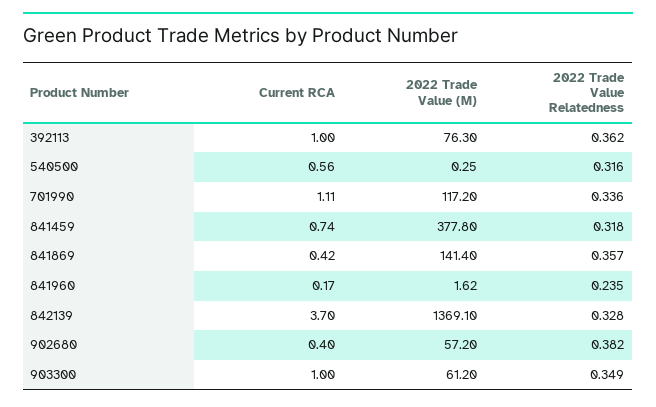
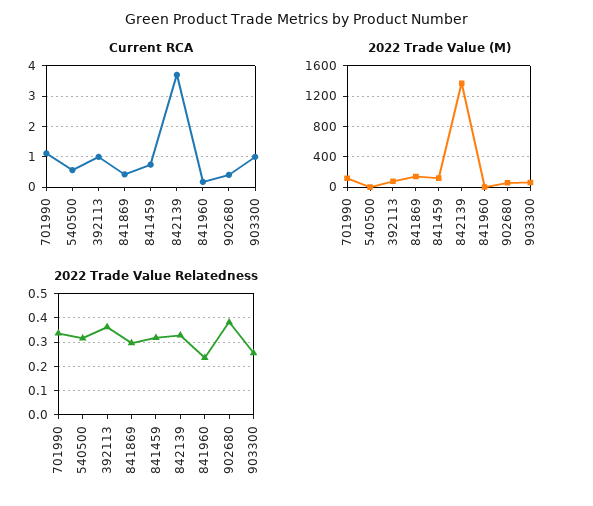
2022 Trade Value (M), 841459: 377.8 -> 100
2022 Trade Value Relatedness, 841869: 0.357 -> 0.3
2022 Trade Value Relatedness, 903300: 0.349 -> 0.25

